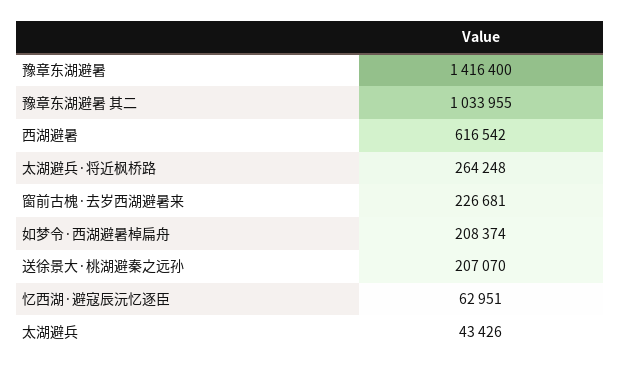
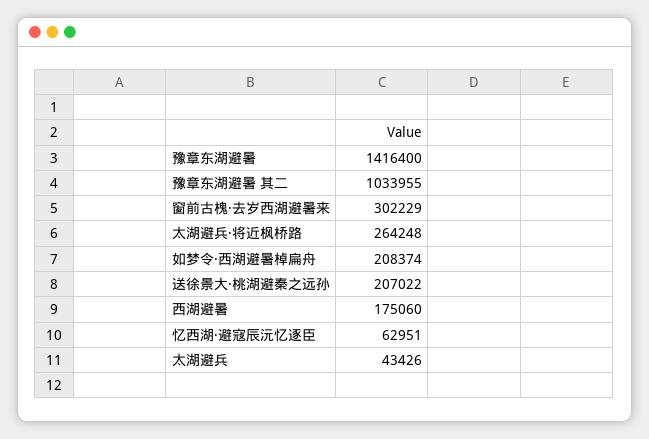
西湖避暑: 616542 -> 175060
窗前古槐·去岁西湖避暑来: 226681 -> 302229
送徐景大·桃湖避秦之远孙: 207070 -> 207022

